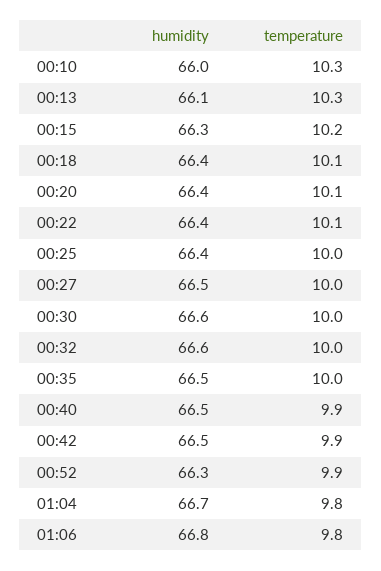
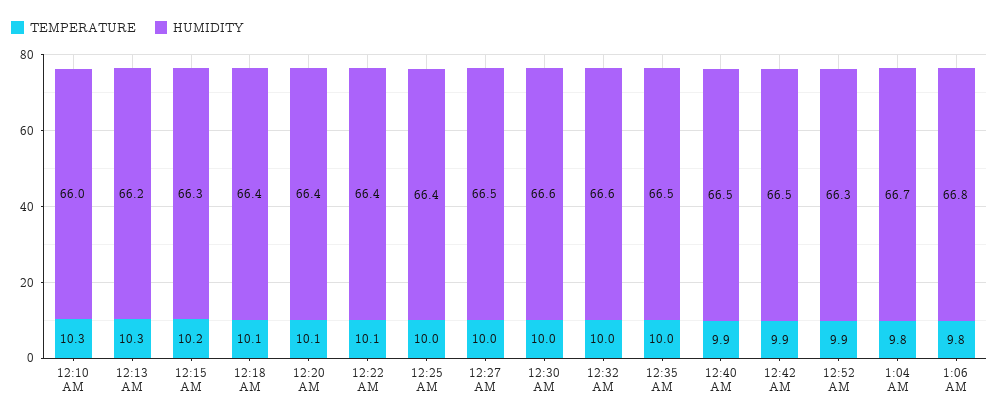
humidity, 00:13: 66.1 -> 66.2

